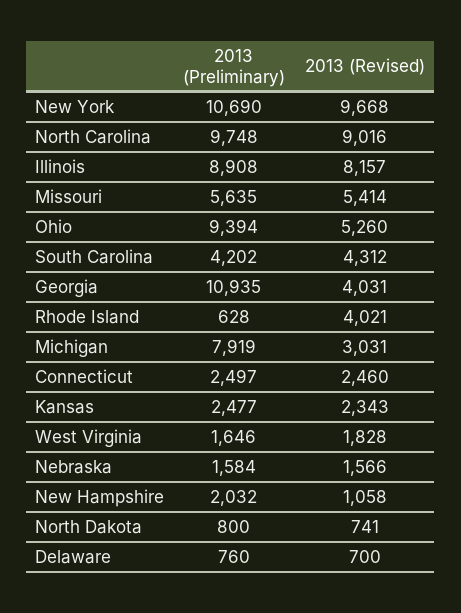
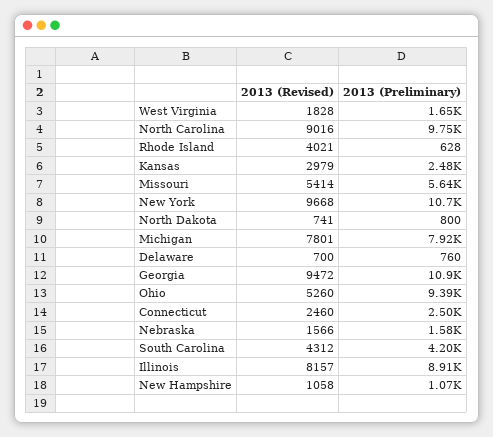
2013 (Revised), Georgia: 4031 -> 9472
2013 (Revised), Michigan: 3031 -> 7801
2013 (Revised), Kansas: 2343 -> 2979
2013 (Preliminary), New Hampshire: 2032 -> 1070

